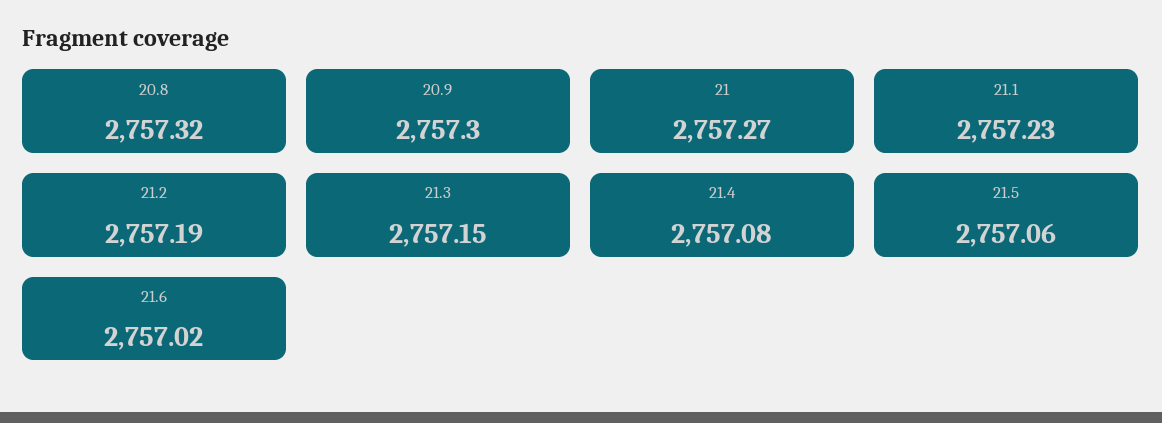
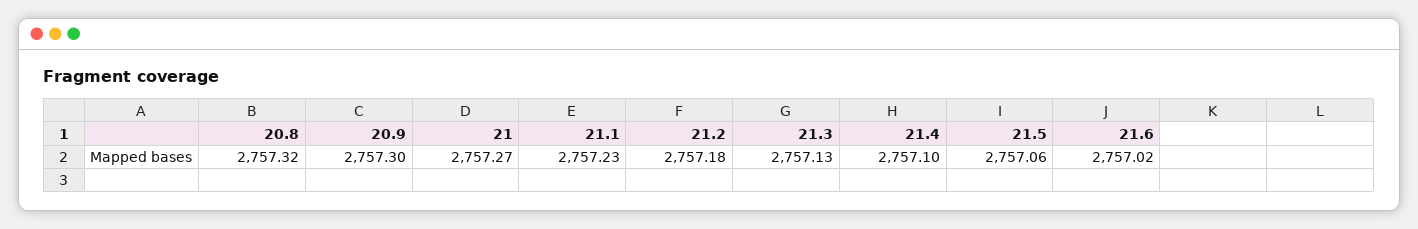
21.2: 2757.19 -> 2757.18
21.3: 2757.15 -> 2757.13
21.4: 2757.08 -> 2757.1

